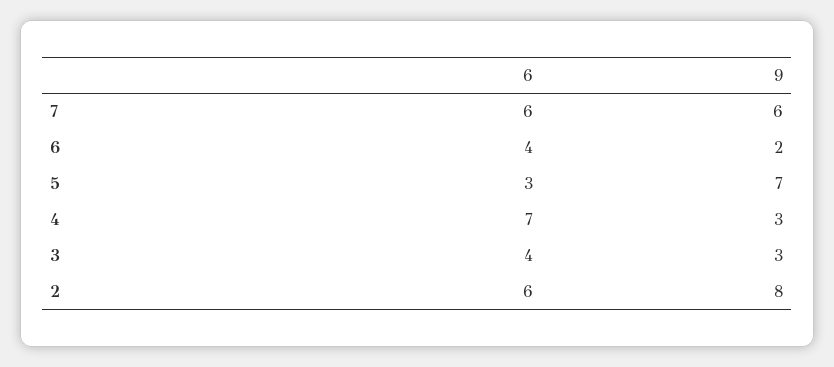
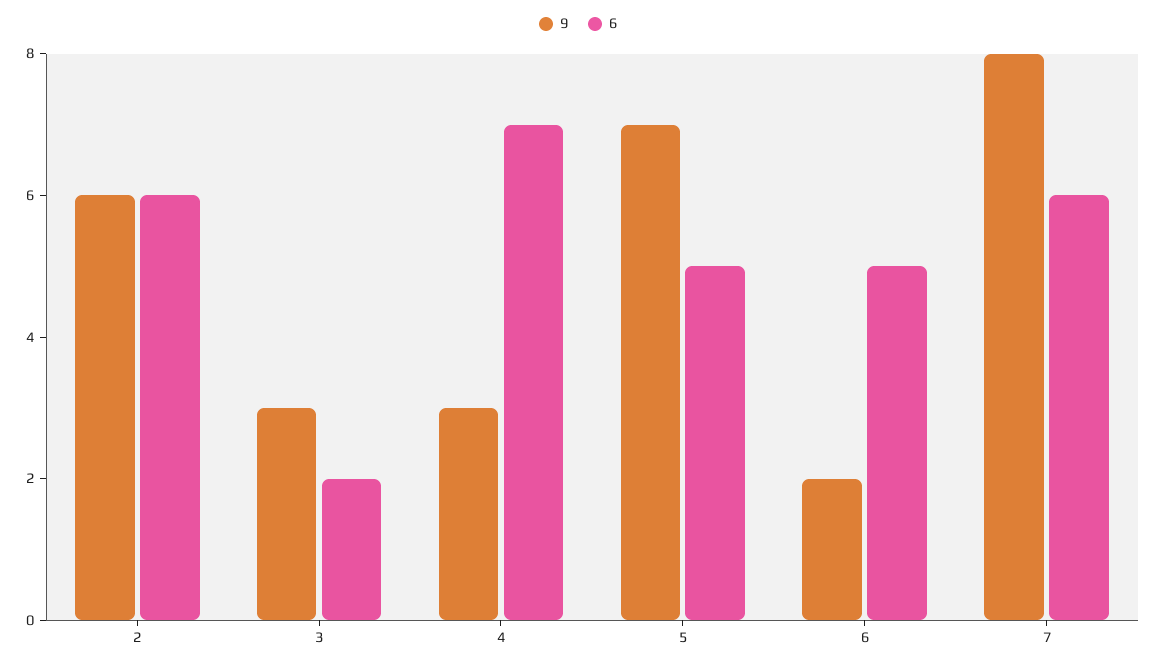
9, 7: 6 -> 8
6, 6: 4 -> 5
6, 5: 3 -> 5
6, 3: 4 -> 2
9, 2: 8 -> 6

